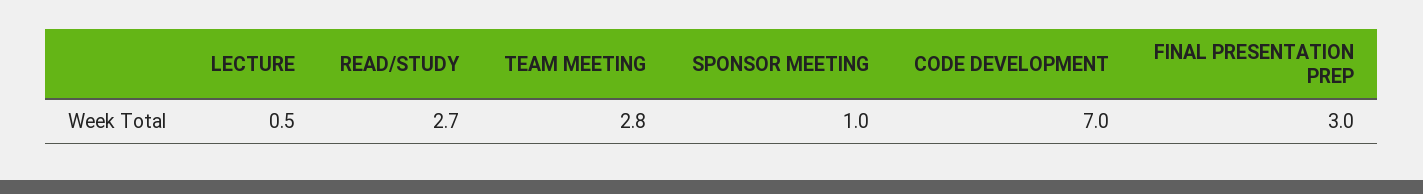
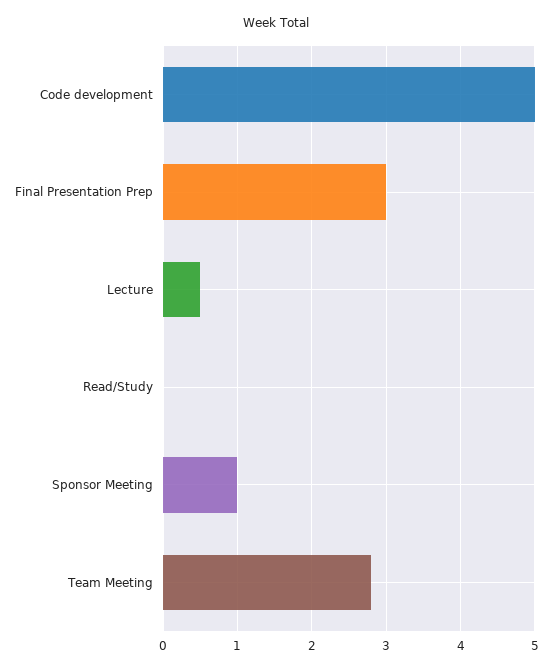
READ/STUDY: 2.7 -> 0
CODE DEVELOPMENT: 7 -> 5

